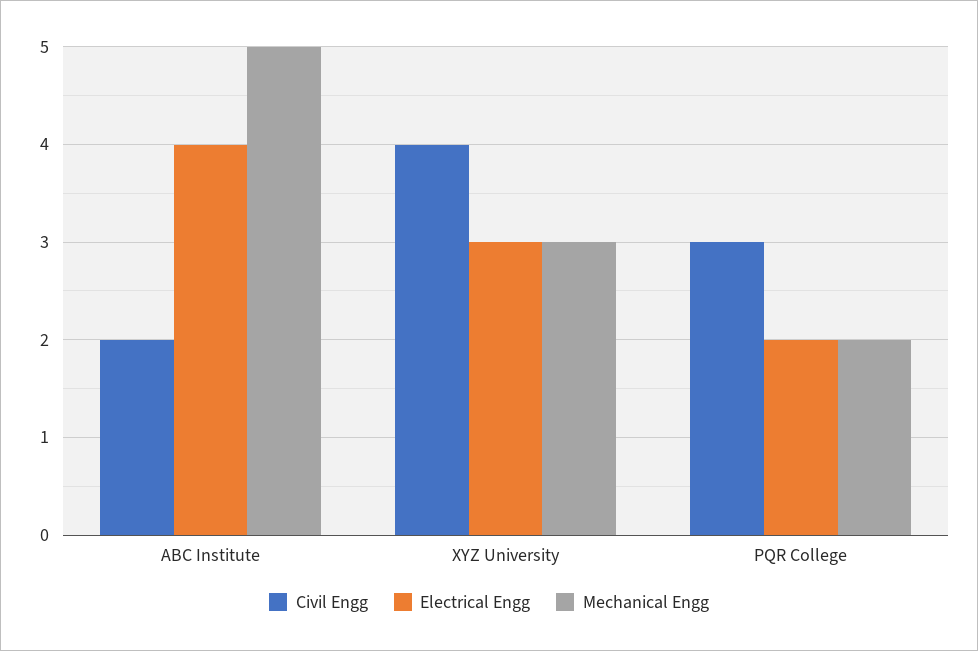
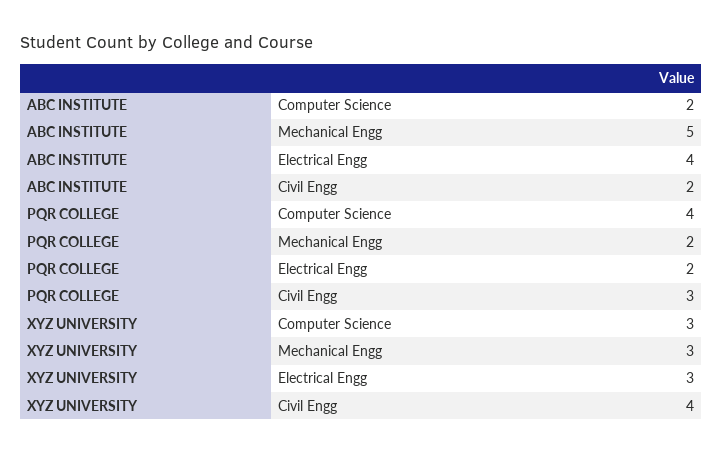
Computer Science, ABC Institute: none -> 2
Computer Science, PQR College: none -> 4
Computer Science, XYZ University: none -> 3

